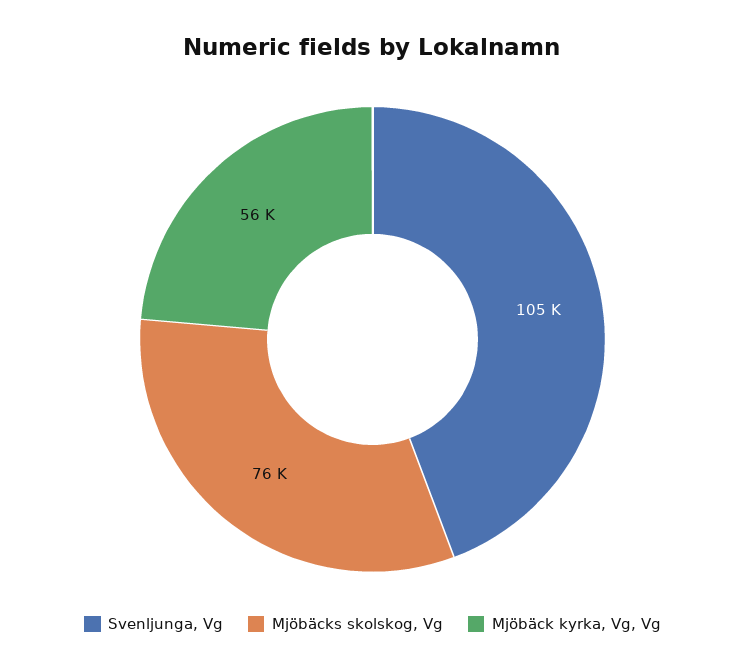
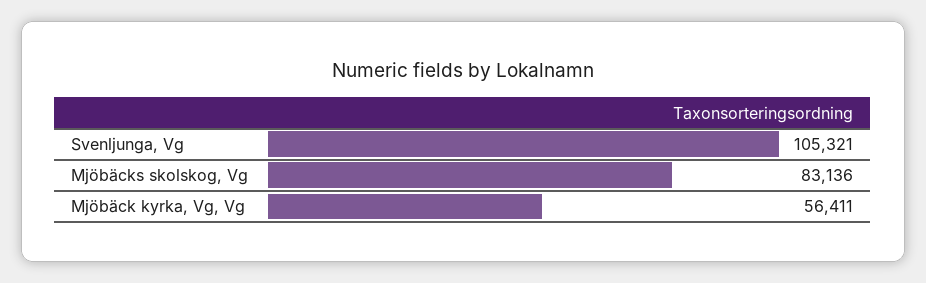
Mjöbäcks skolskog, Vg: 76000 -> 83136

